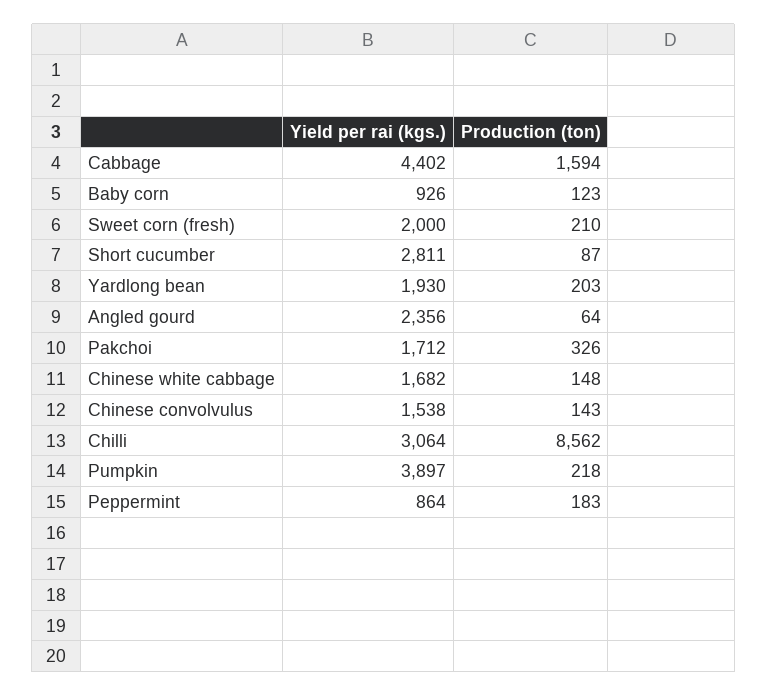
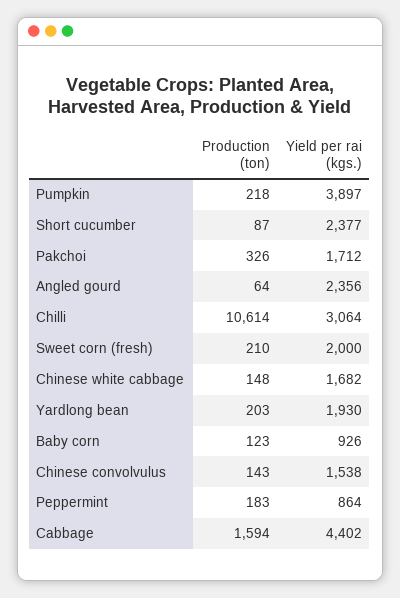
Yield per rai (kgs.), Short cucumber: 2811 -> 2377
Production (ton), Chilli: 8562 -> 10614

